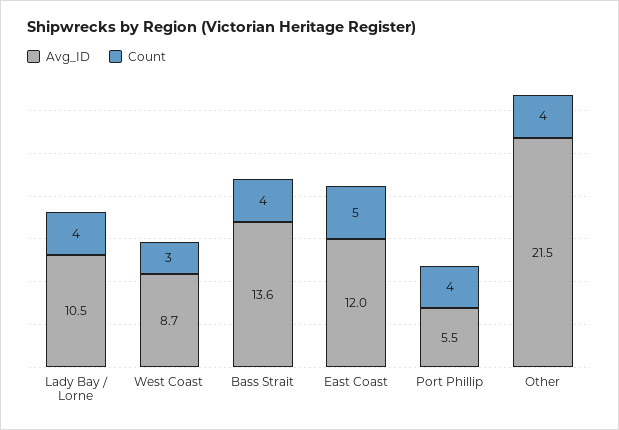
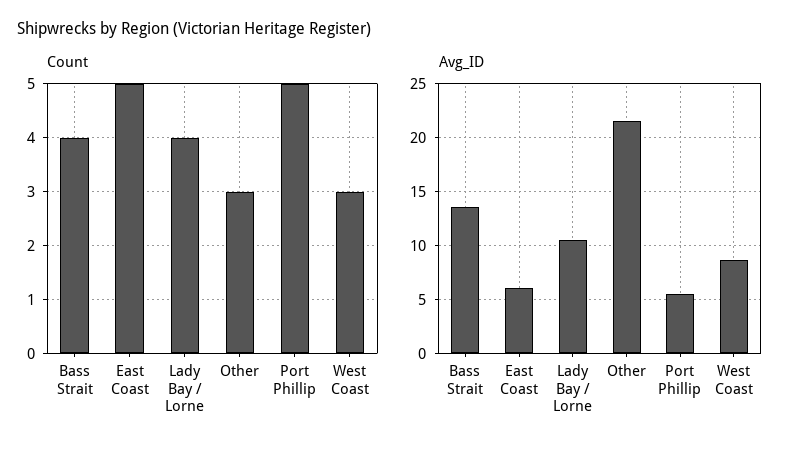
Avg_ID, East Coast: 12 -> 6
Count, Port Phillip: 4 -> 5
Count, Other: 4 -> 3

